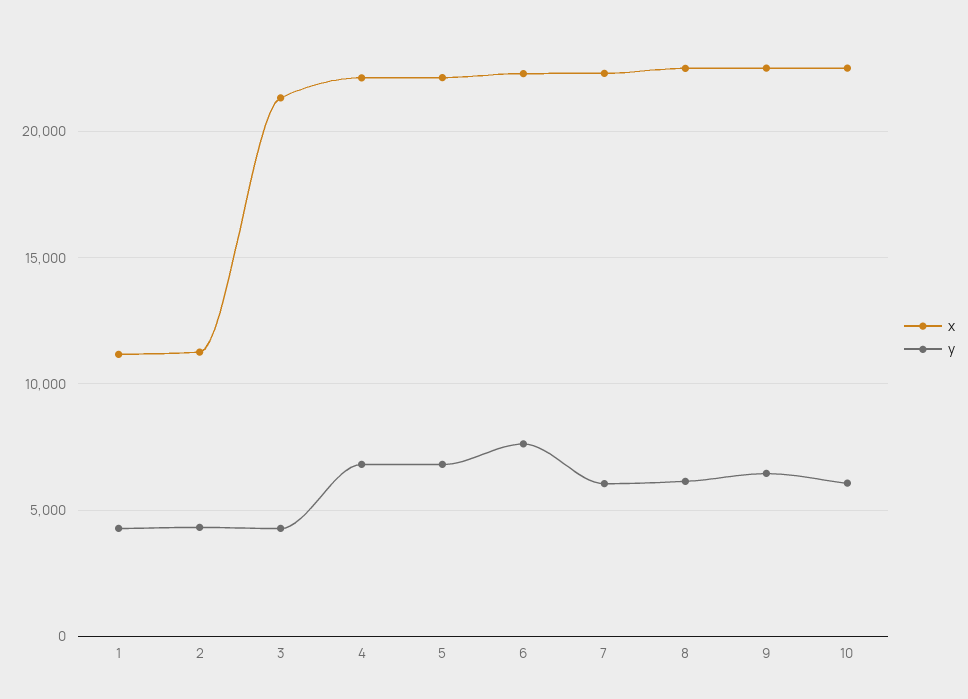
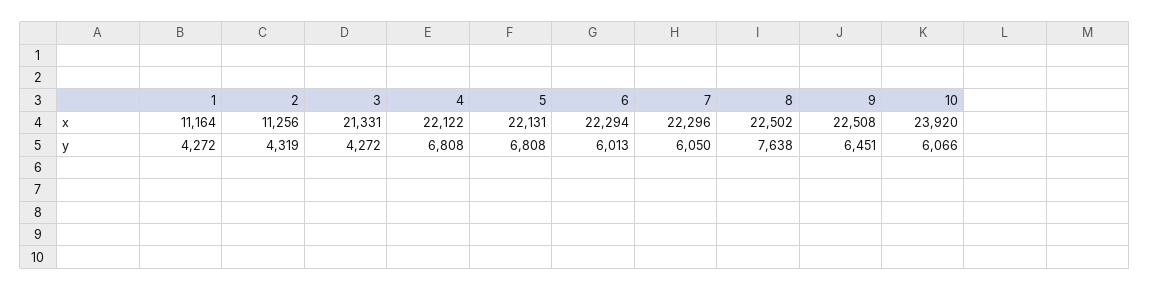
y, 6: 7500 -> 6013
y, 8: 6000 -> 7638
x, 10: 22500 -> 23920

